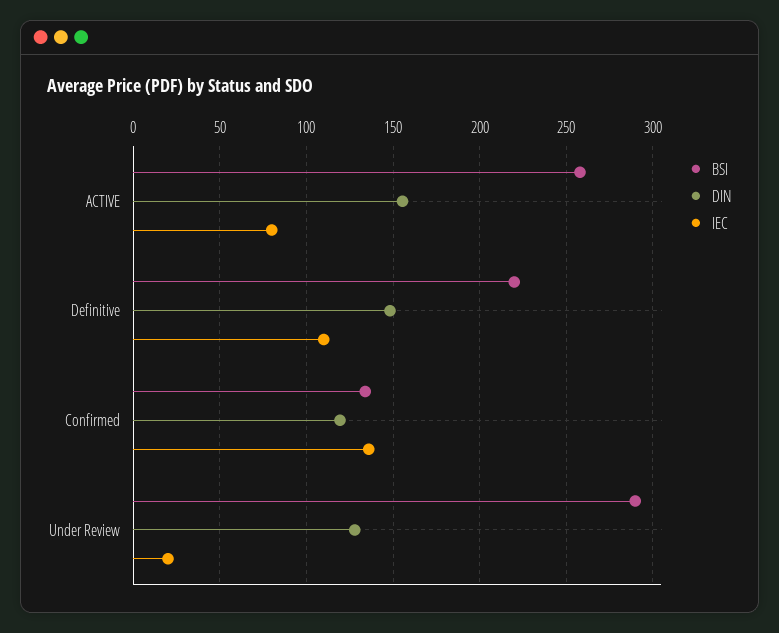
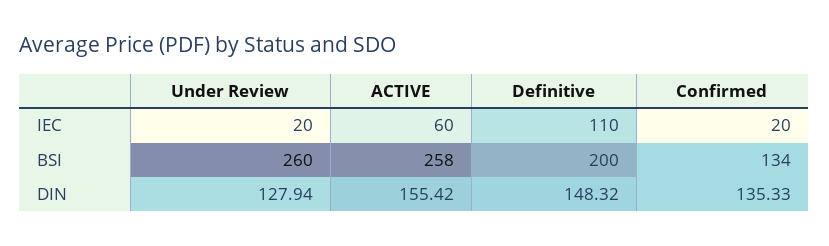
IEC, ACTIVE: 80 -> 60
BSI, Definitive: 220 -> 200
DIN, Confirmed: 120 -> 135.33
IEC, Confirmed: 135 -> 20
BSI, Under Review: 290 -> 260

